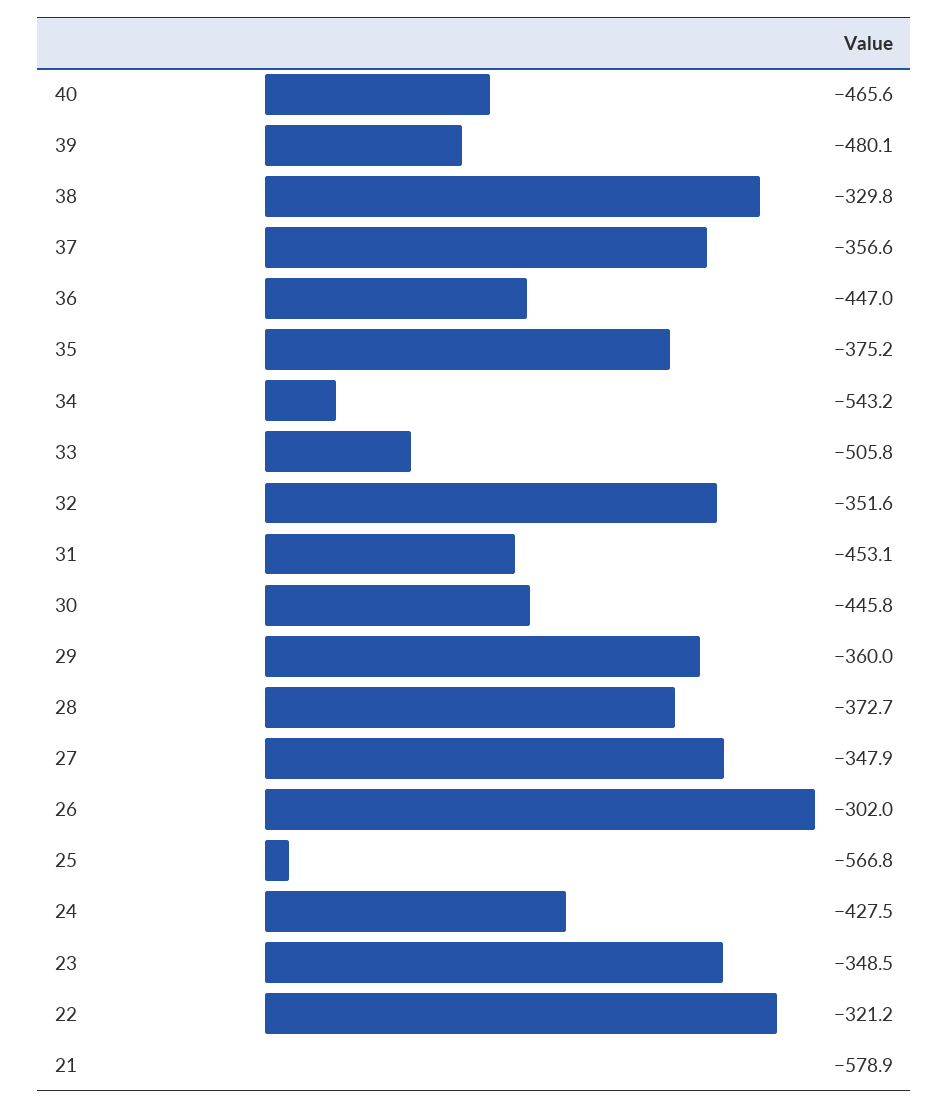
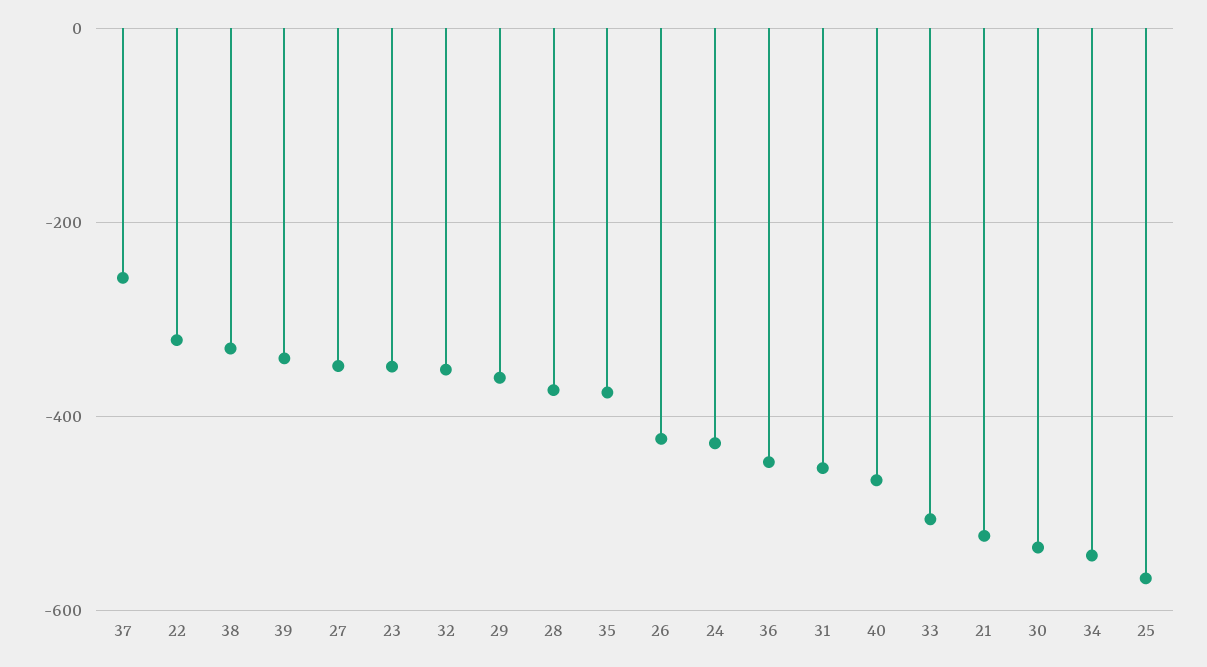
39: -480.1 -> -340
37: -356.6 -> -260
30: -445.8 -> -540
26: -302 -> -420
21: -578.9 -> -520

